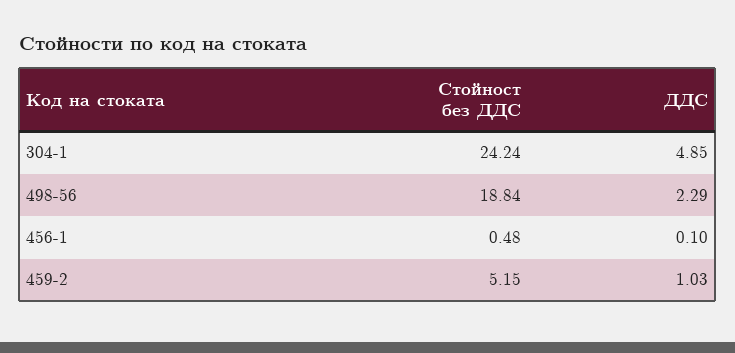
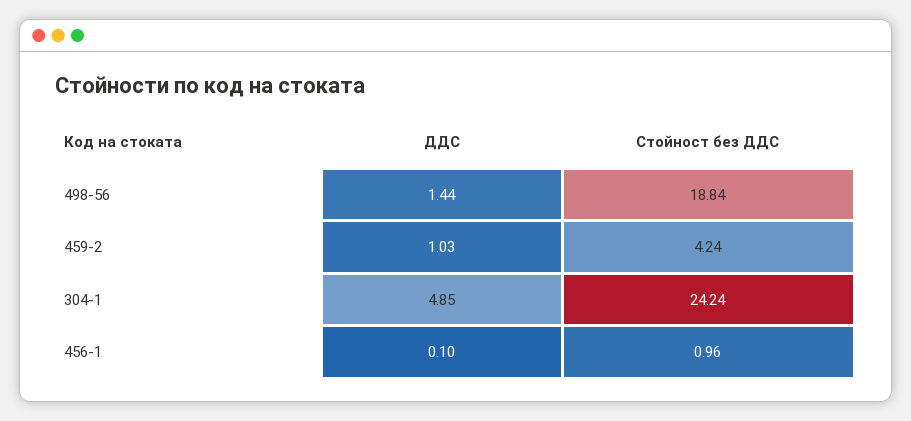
ДДС, 498-56: 2.29 -> 1.44
Стойност без ДДС, 456-1: 0.48 -> 0.96
Стойност без ДДС, 459-2: 5.15 -> 4.24

